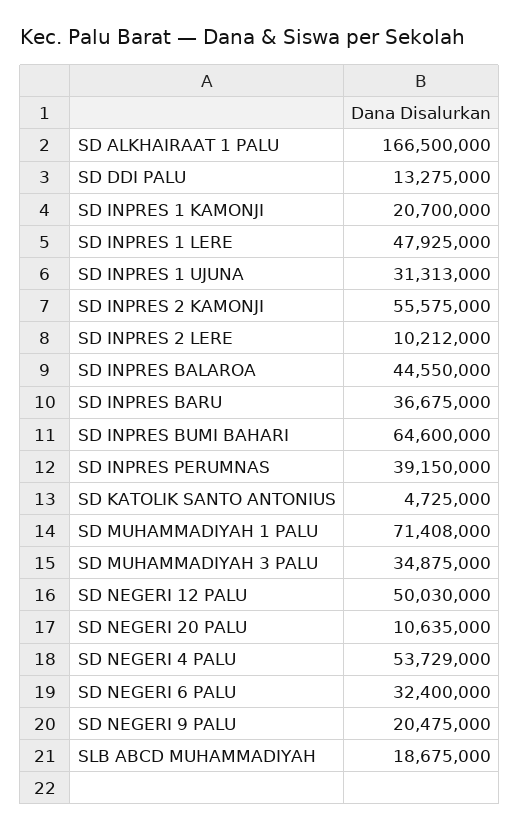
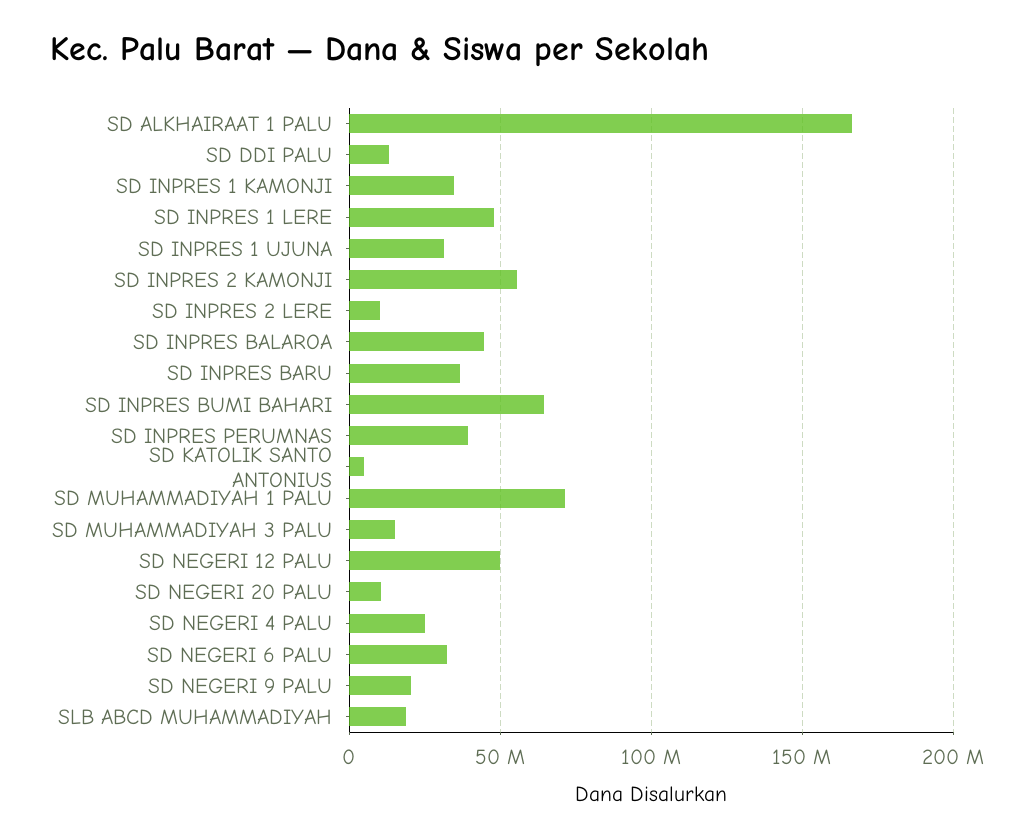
SD INPRES 1 KAMONJI: 20700000 -> 35000000
SD MUHAMMADIYAH 3 PALU: 34875000 -> 15000000
SD NEGERI 4 PALU: 53729000 -> 25000000

